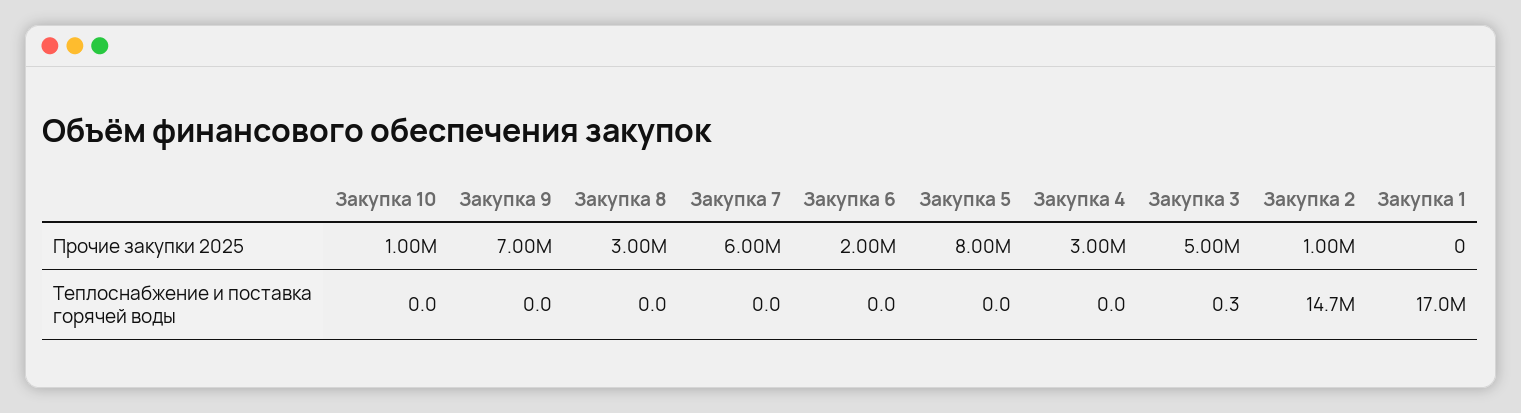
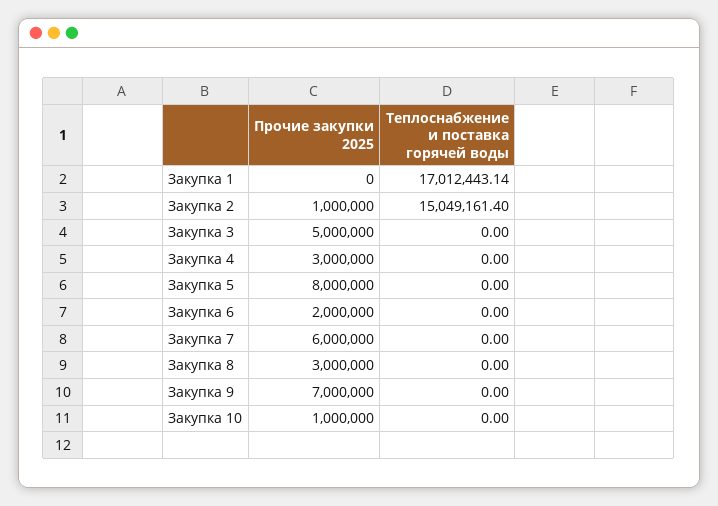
Закупка 3, Теплоснабжение и поставка горячей воды: 0.3 -> 0
Закупка 2, Теплоснабжение и поставка горячей воды: 14700000 -> 15049161.4

